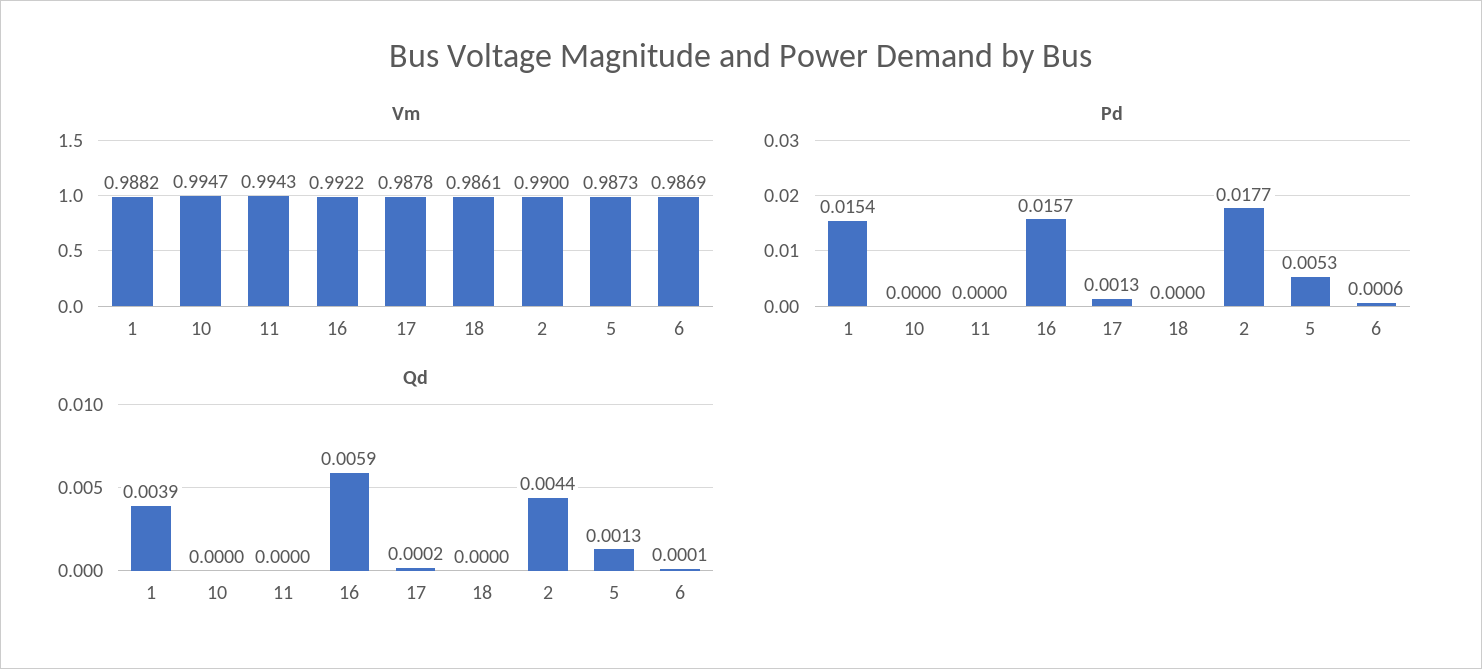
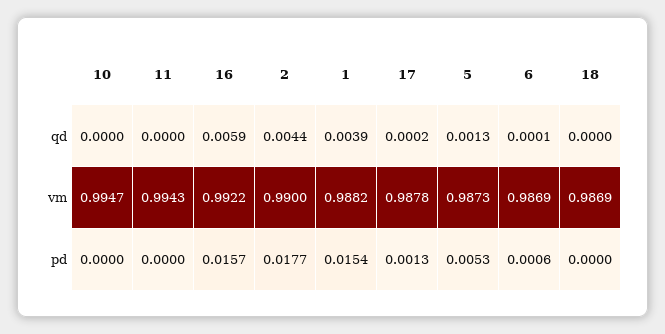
Vm, 18: 0.9861 -> 0.9869

